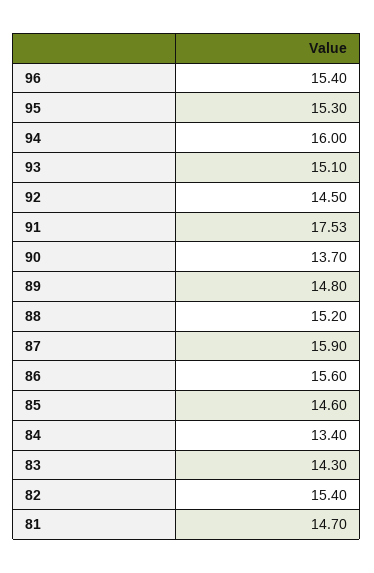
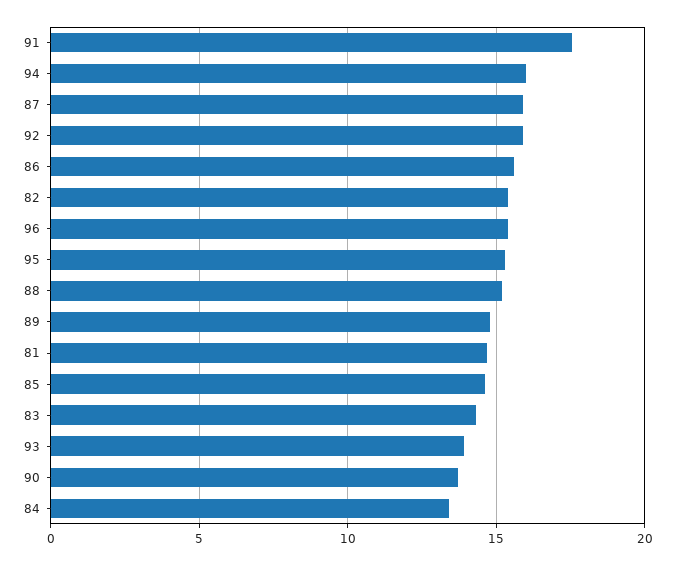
93: 15.1 -> 14
92: 14.5 -> 16

